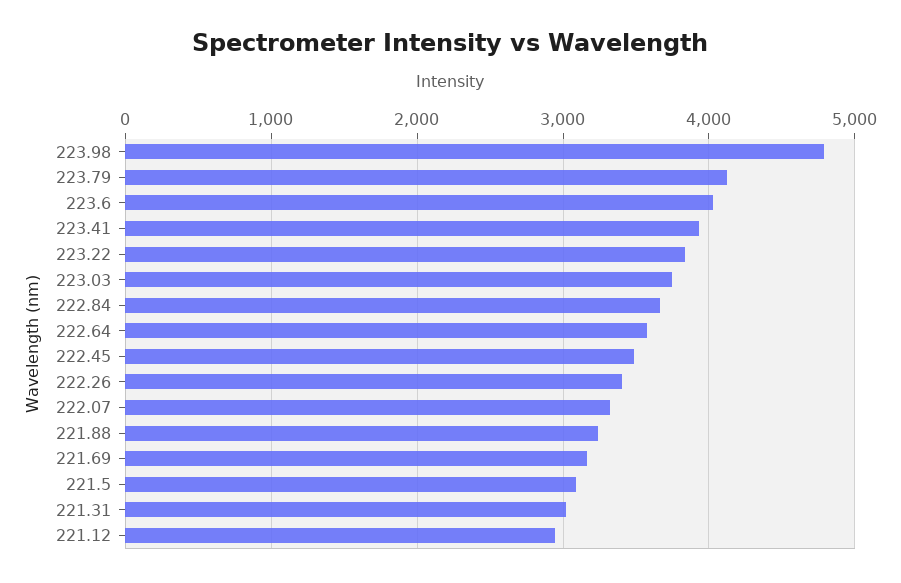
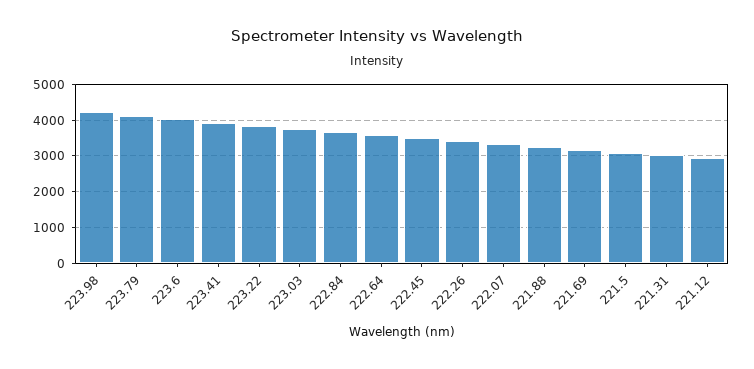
223.98: 4800 -> 4200

